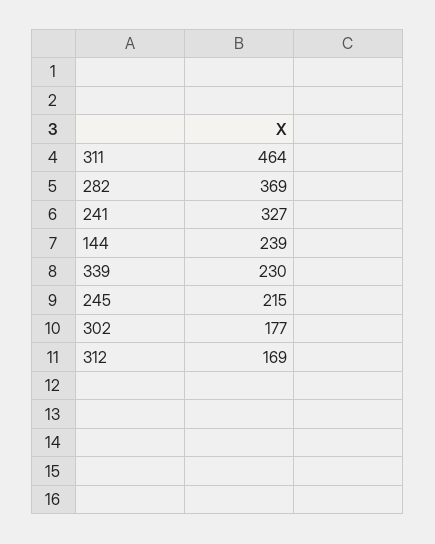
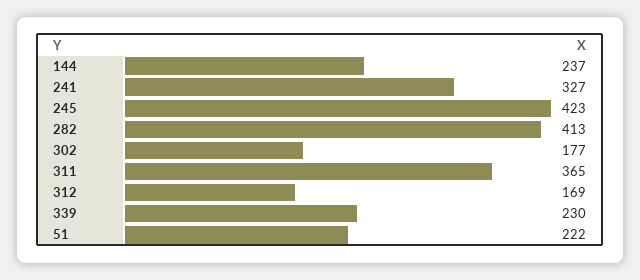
311: 464 -> 365
282: 369 -> 413
144: 239 -> 237
245: 215 -> 423
51: none -> 222

